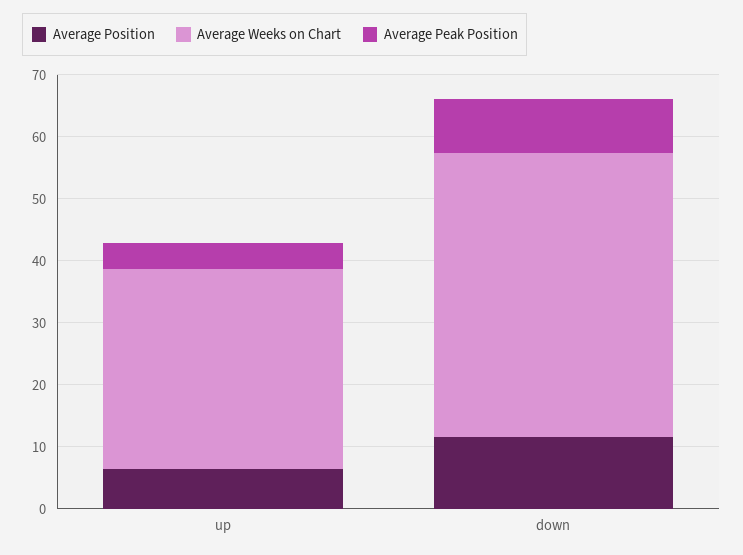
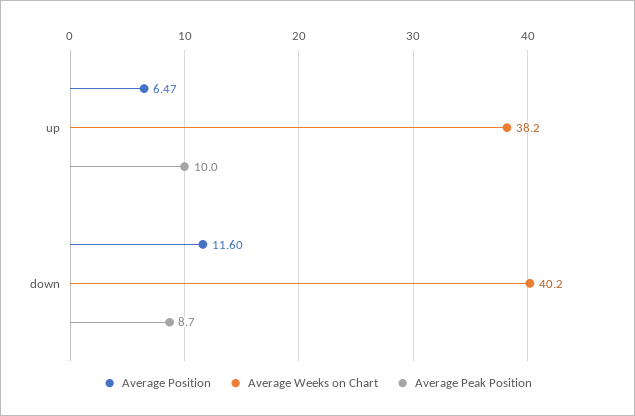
Average Weeks on Chart, up: 32 -> 38.2
Average Peak Position, up: 4 -> 10
Average Weeks on Chart, down: 46 -> 40.2

